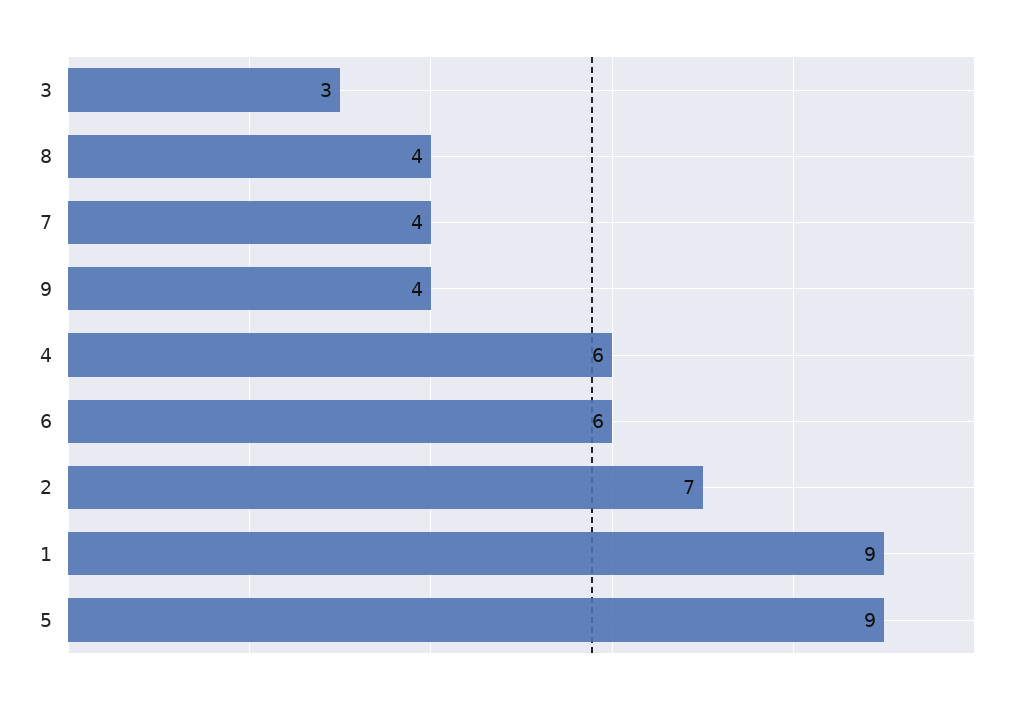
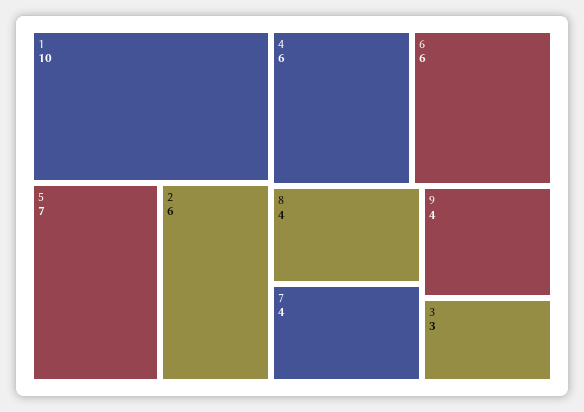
2: 7 -> 6
1: 9 -> 10
5: 9 -> 7

